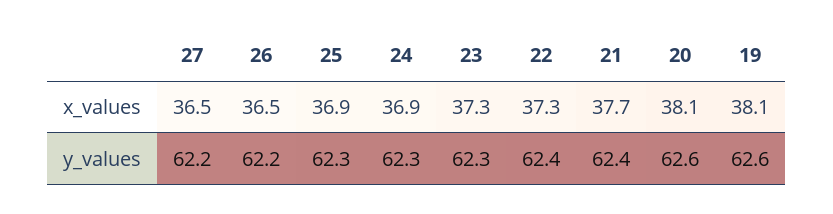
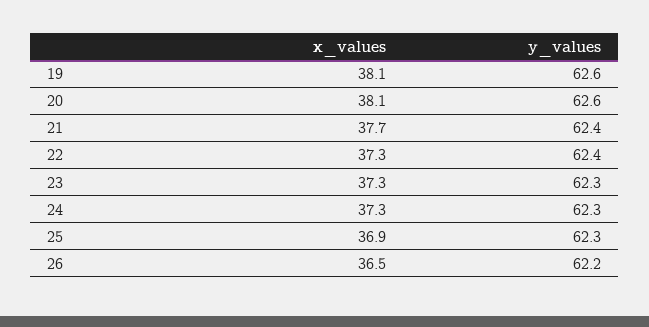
27, x_values: 36.5 -> none
24, x_values: 36.9 -> 37.3
27, y_values: 62.2 -> none

